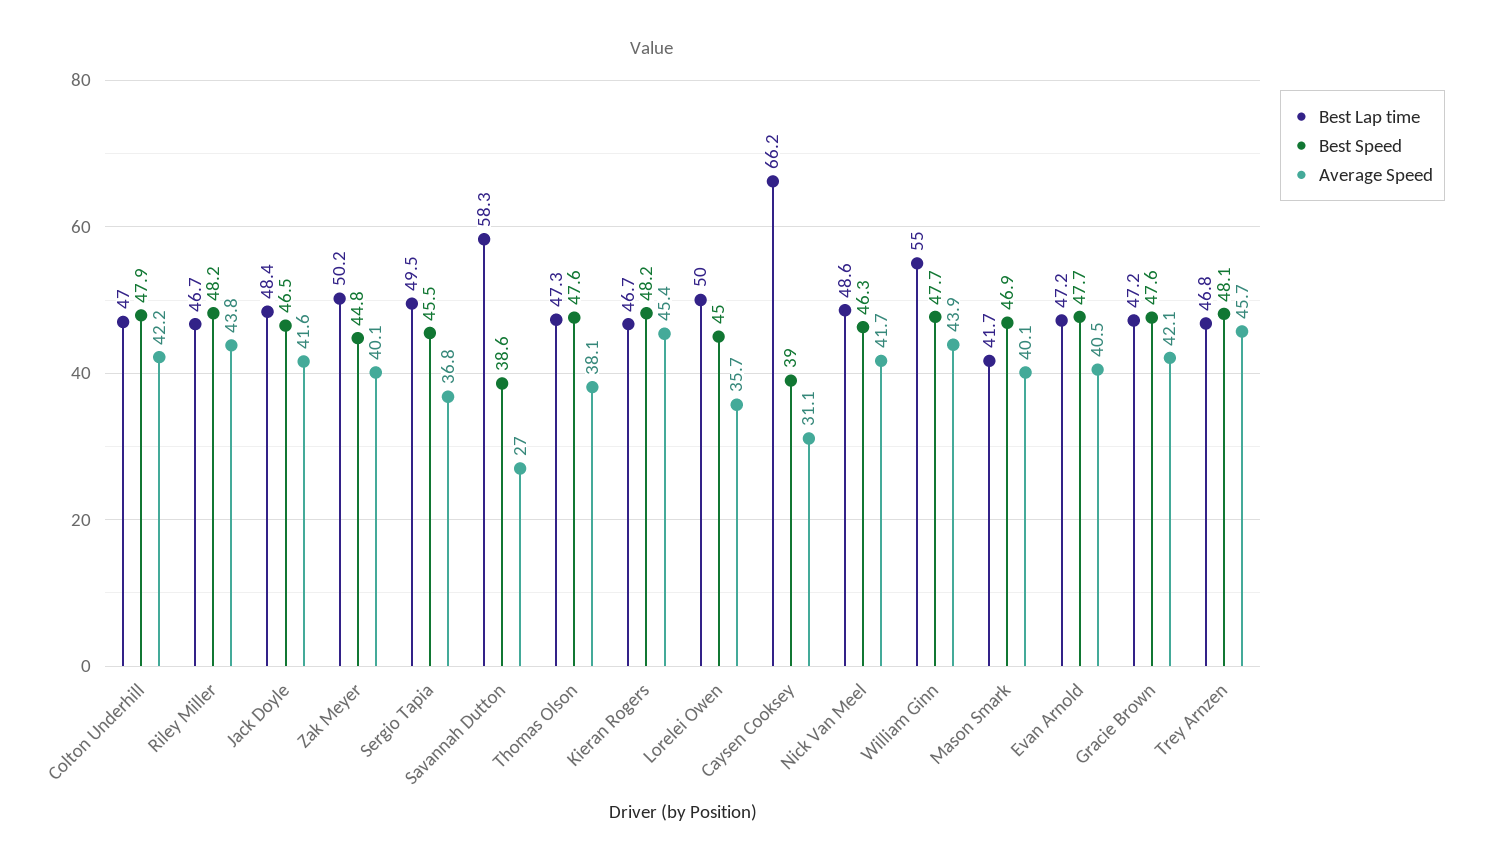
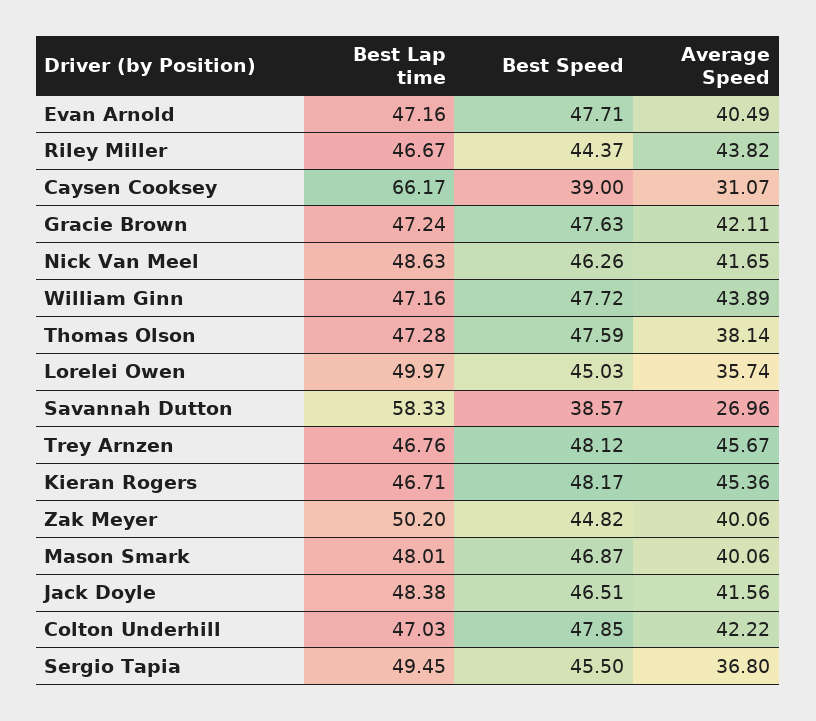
Best Speed, Riley Miller: 48.2 -> 44.37
Best Lap time, William Ginn: 55 -> 47.16
Best Lap time, Mason Smark: 41.7 -> 48.01

